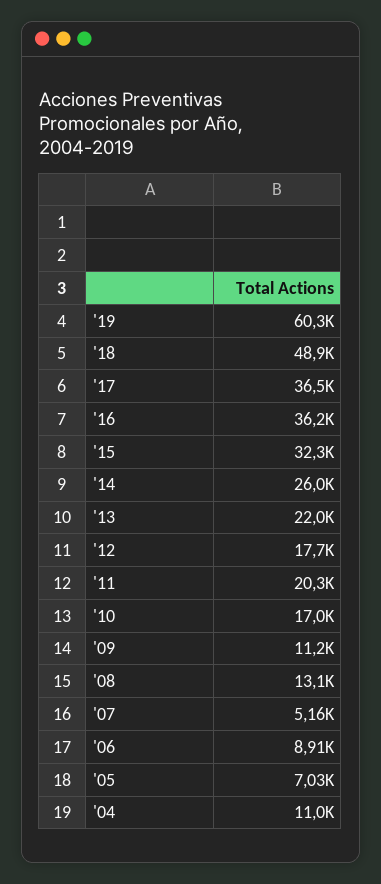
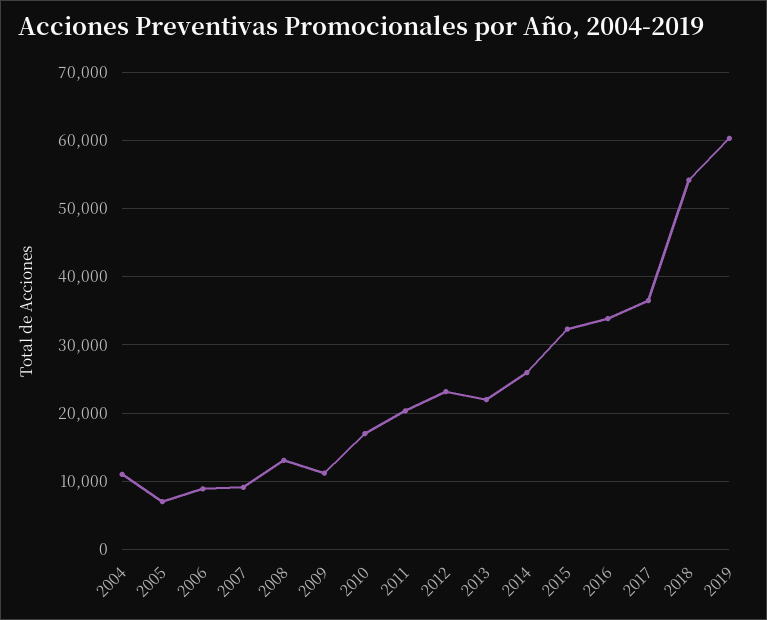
'18: 48900 -> 54000
'16: 36200 -> 34000
'12: 17700 -> 23000
'07: 5160 -> 9000

